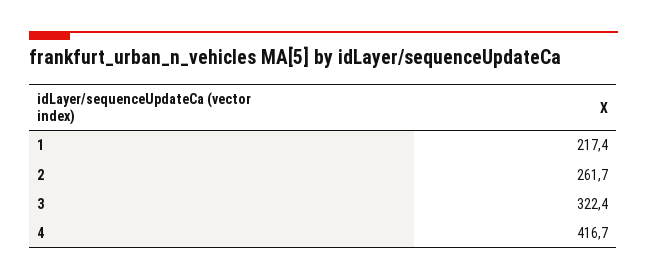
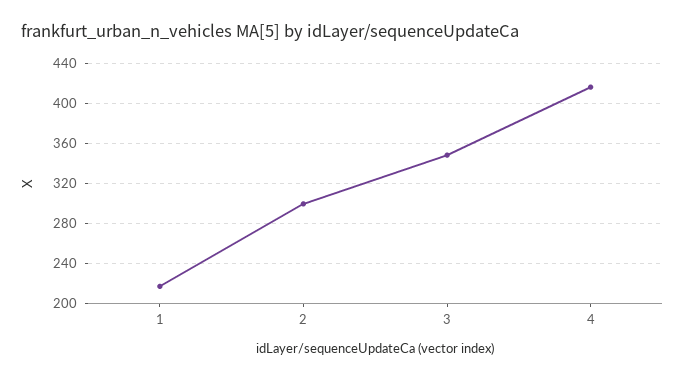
2: 261.7 -> 300
3: 322.4 -> 350

